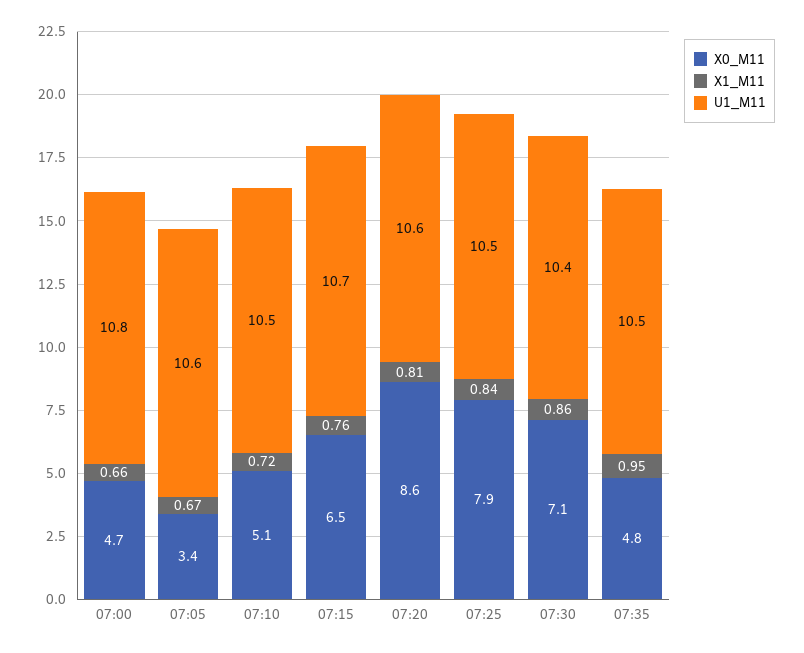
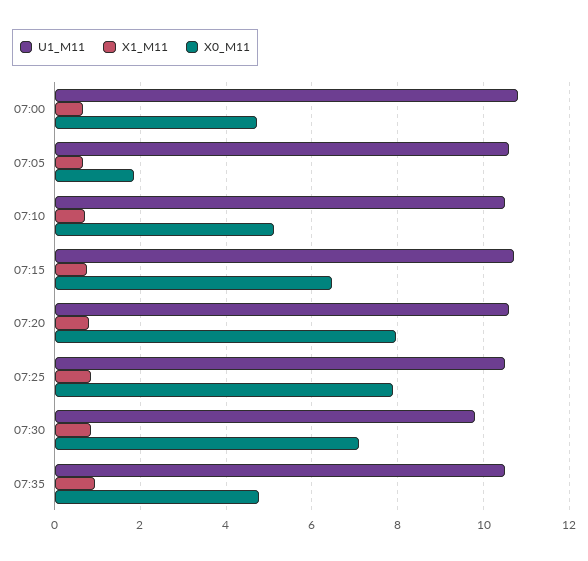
X0_M11, 07:05: 3.4 -> 1.8
X0_M11, 07:20: 8.6 -> 8
U1_M11, 07:30: 10.4 -> 9.8

